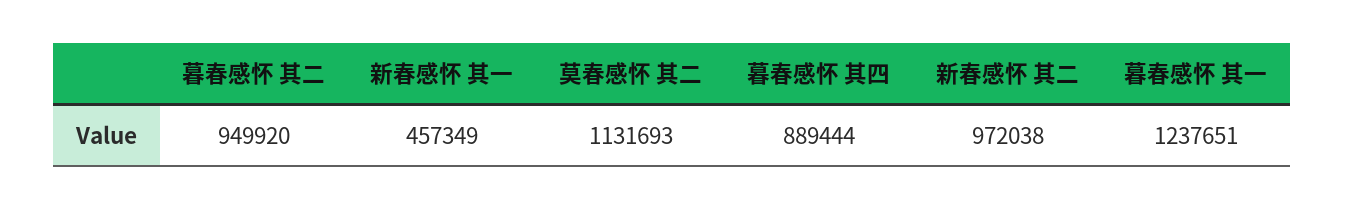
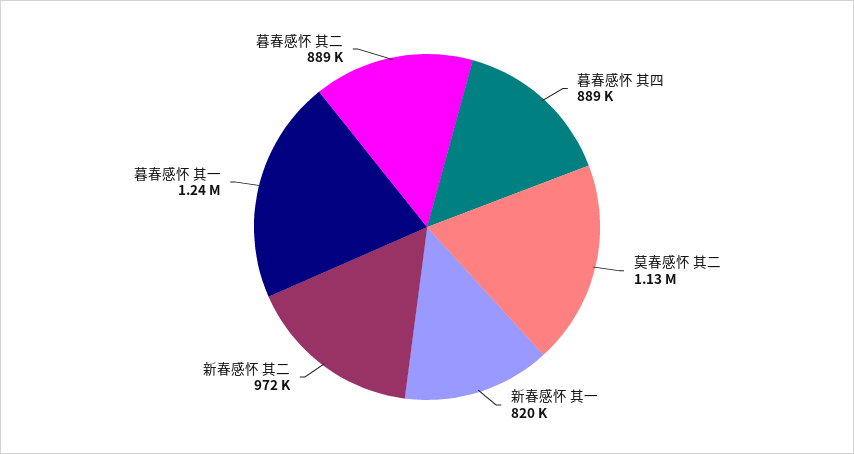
暮春感怀 其二: 949920 -> 889000
新春感怀 其一: 457349 -> 820000

